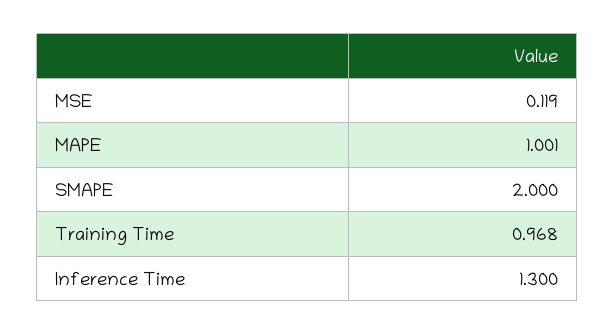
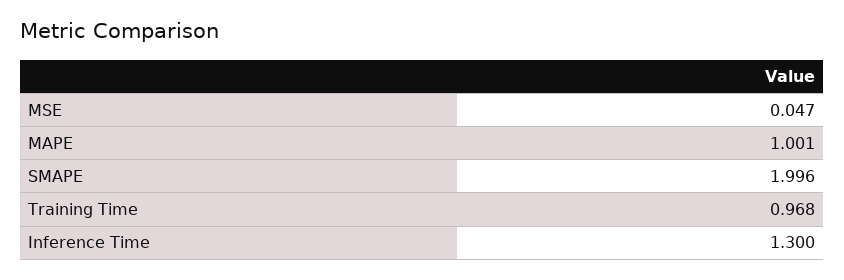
MSE: 0.119 -> 0.047
SMAPE: 2 -> 1.996

